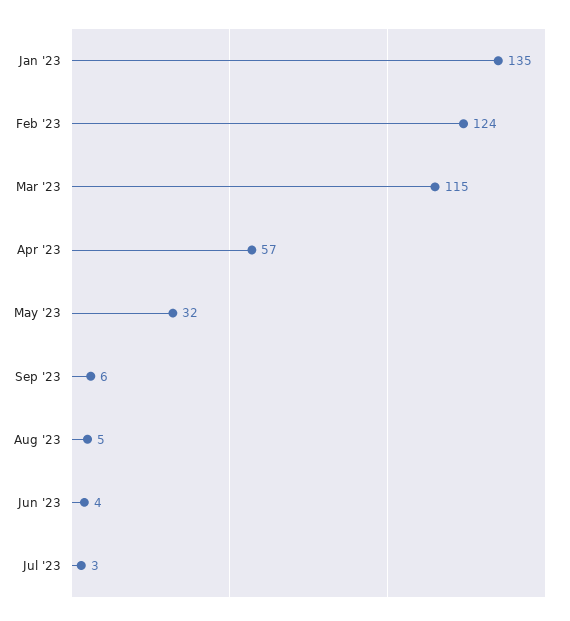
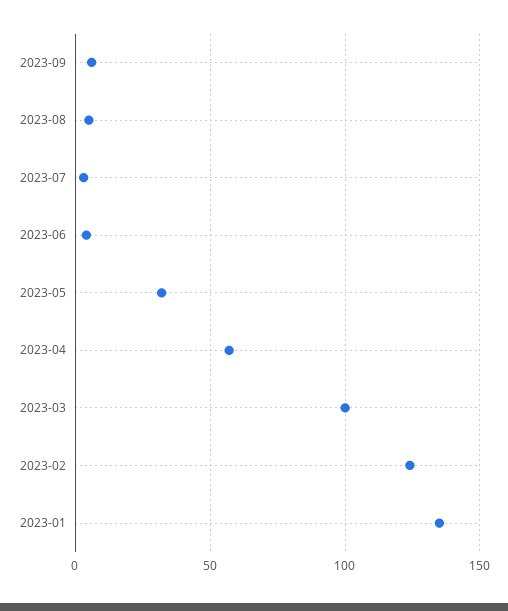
Mar '23: 115 -> 100

